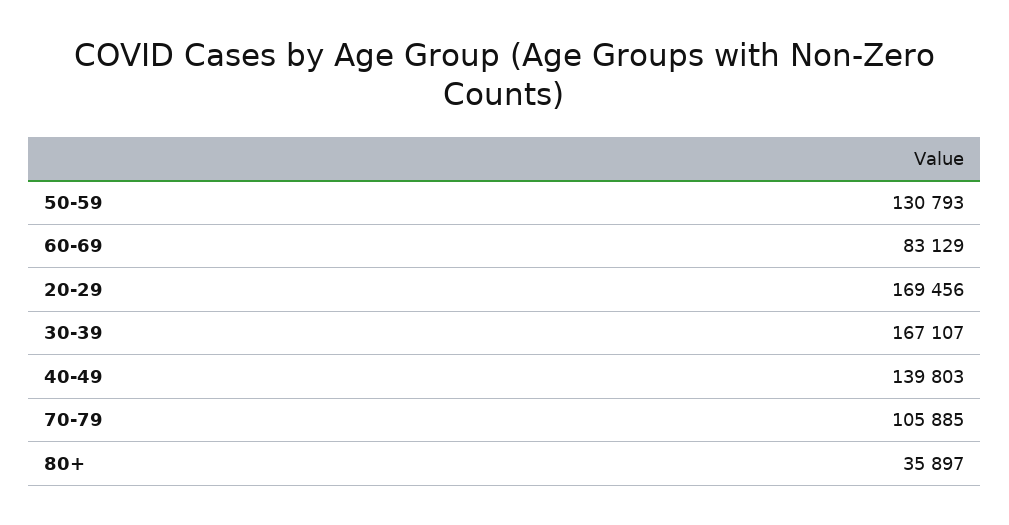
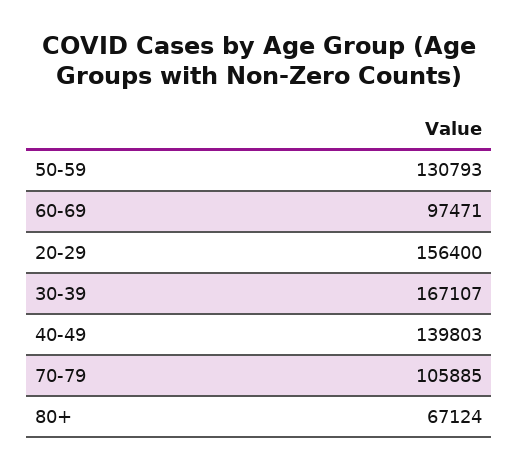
60-69: 83129 -> 97471
20-29: 169456 -> 156400
80+: 35897 -> 67124

